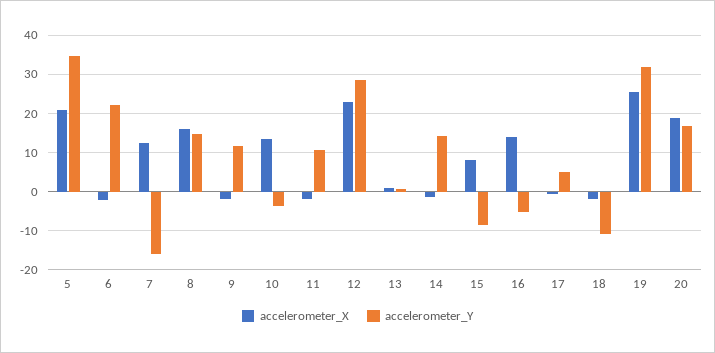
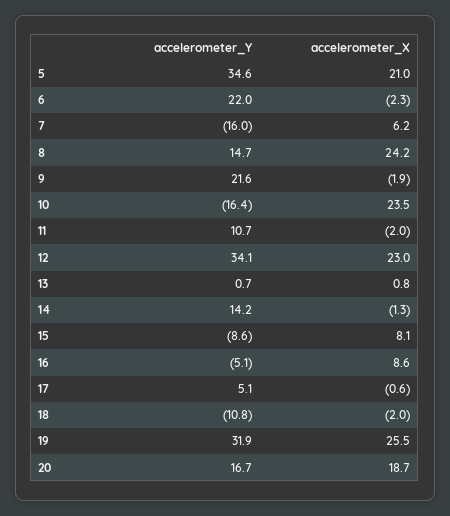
accelerometer_X, 7: 12 -> 6.2
accelerometer_X, 8: 16 -> 24.2
accelerometer_Y, 9: 12 -> 21.6
accelerometer_X, 10: 14 -> 23.5
accelerometer_Y, 10: -4 -> -16.4
accelerometer_Y, 12: 28 -> 34.1
accelerometer_X, 16: 14 -> 8.6

